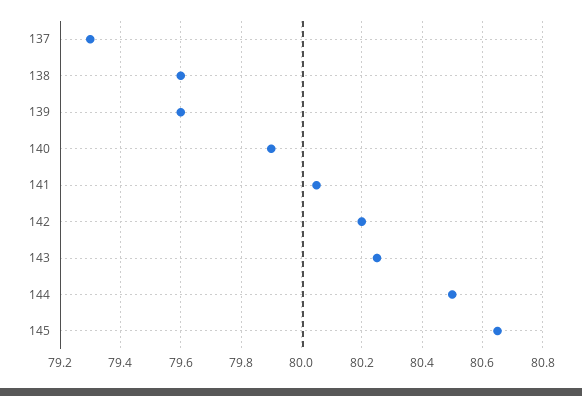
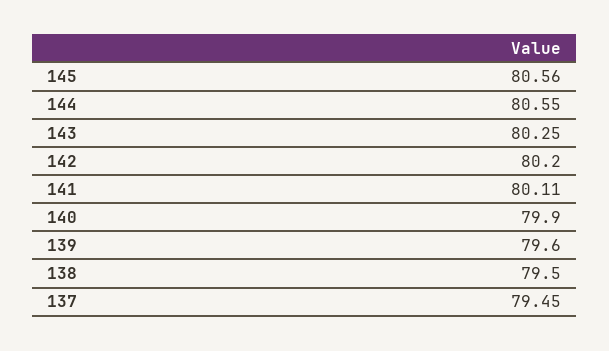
137: 79.3 -> 79.45
138: 79.6 -> 79.5
141: 80.05 -> 80.11
144: 80.5 -> 80.55
145: 80.65 -> 80.56

